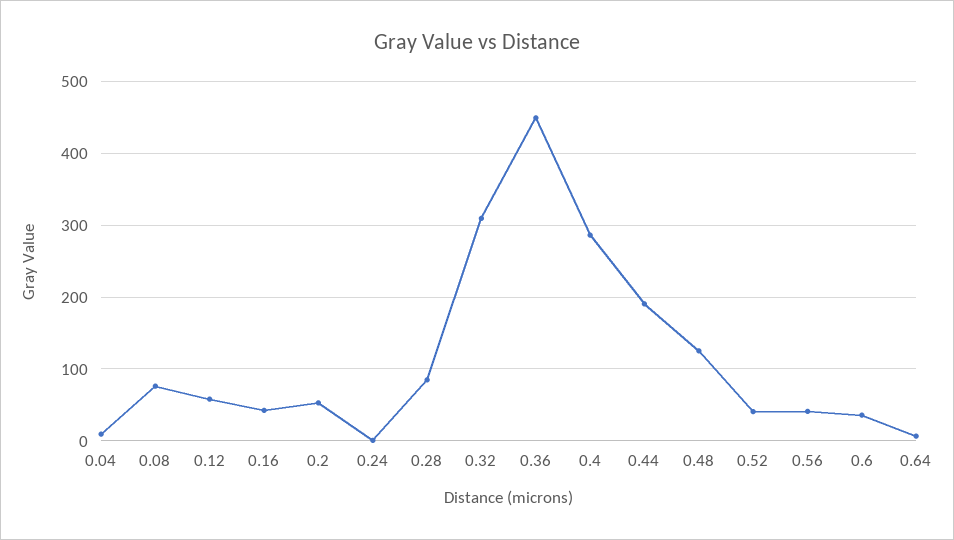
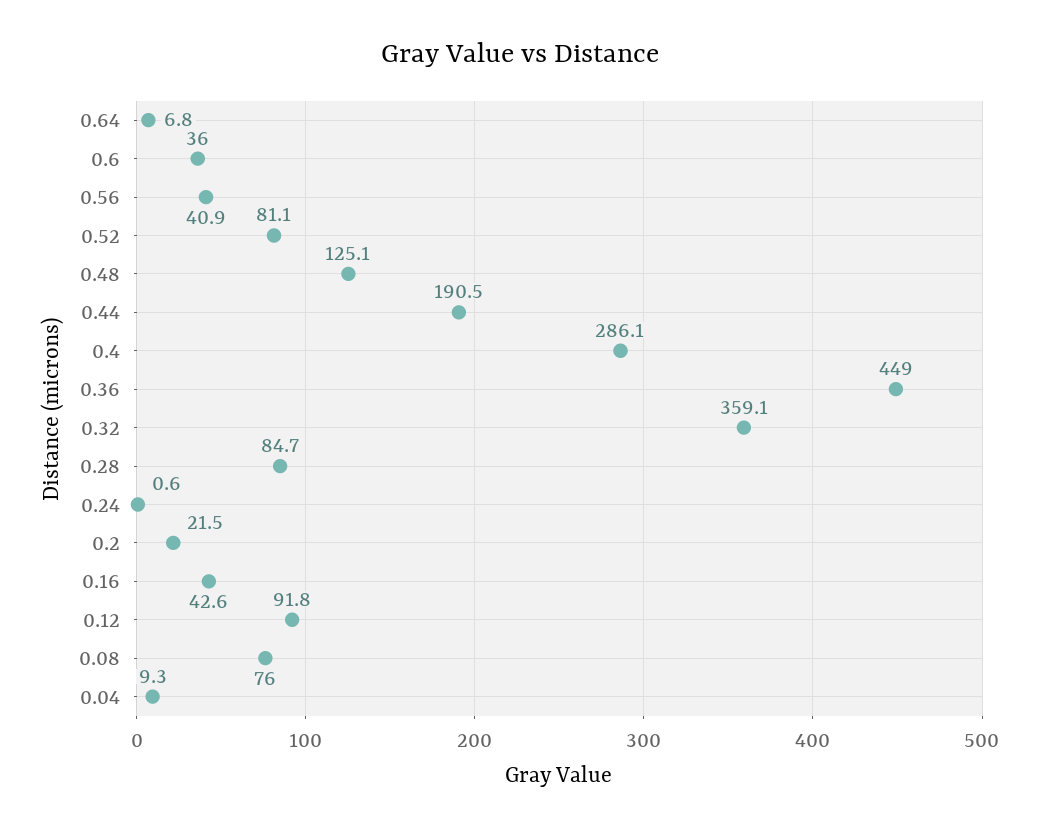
0.12: 60 -> 91.8
0.2: 50 -> 21.5
0.32: 310 -> 359.1
0.52: 40 -> 81.1

